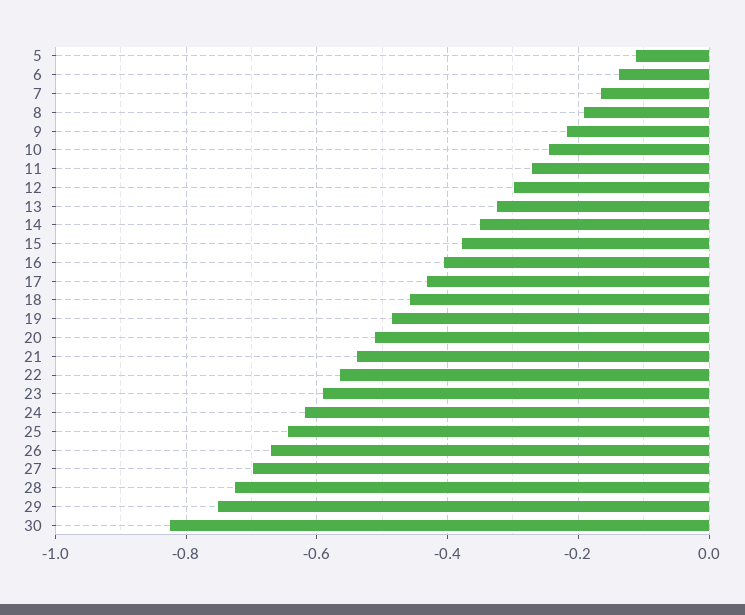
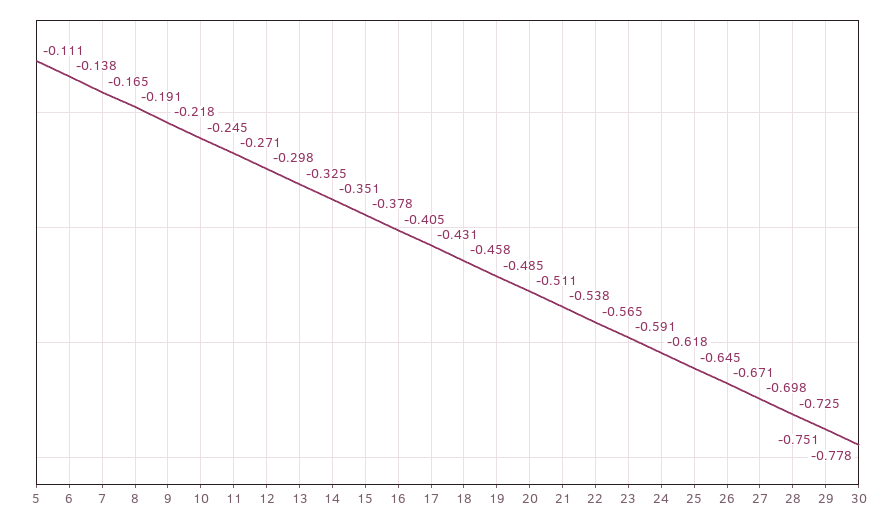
30: -0.82 -> -0.778

